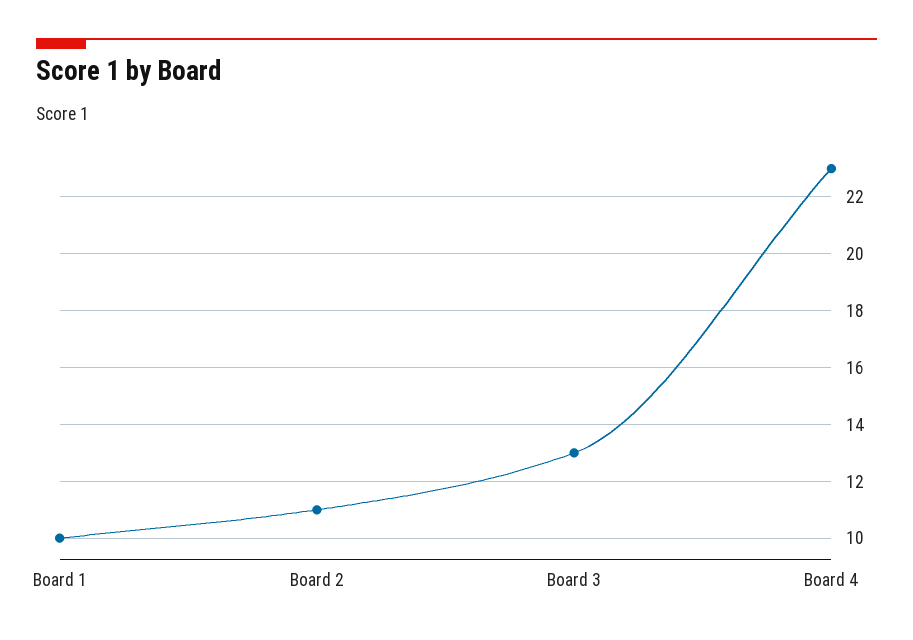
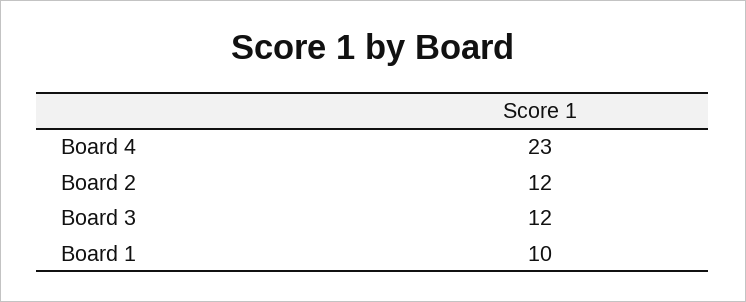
Board 2: 11 -> 12
Board 3: 13 -> 12

